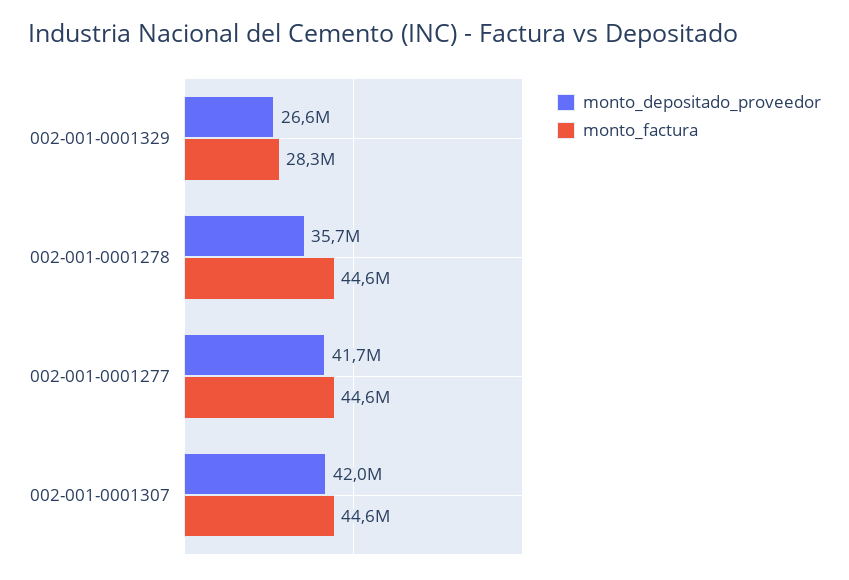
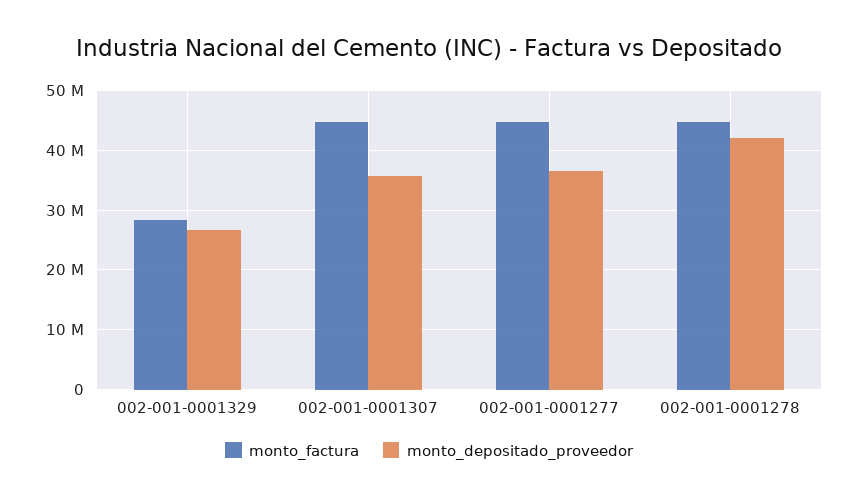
monto_depositado_proveedor, 002-001-0001278: 35700000 -> 42000000
monto_depositado_proveedor, 002-001-0001277: 41700000 -> 36000000
monto_depositado_proveedor, 002-001-0001307: 42000000 -> 36000000

